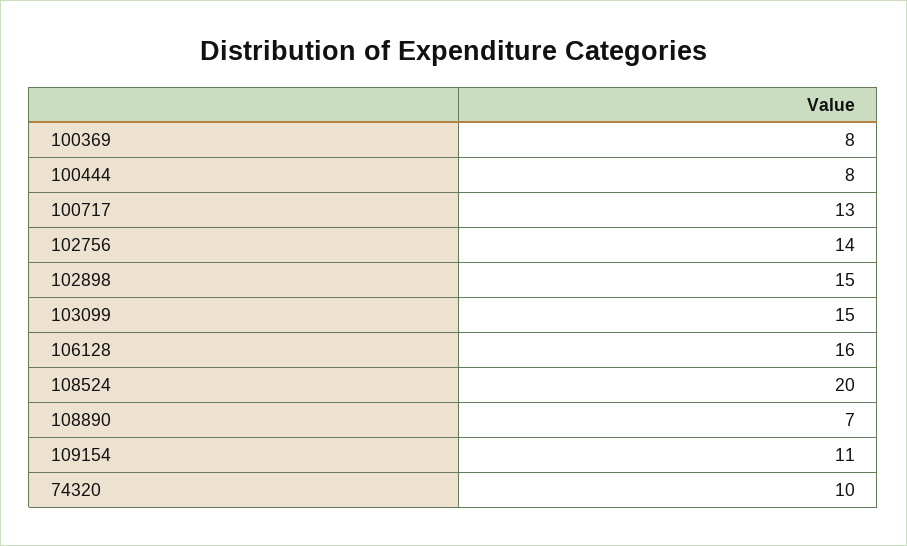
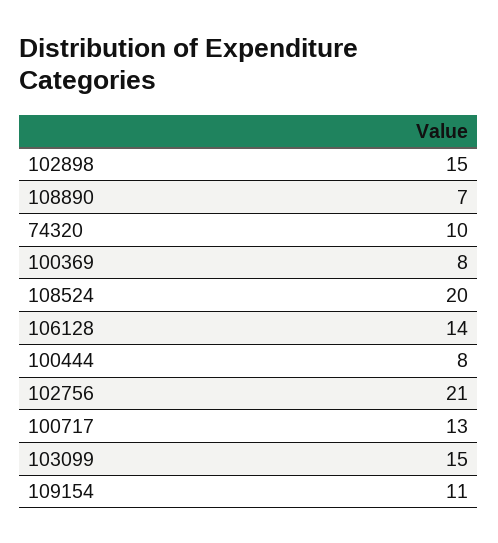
102756: 14 -> 21
106128: 16 -> 14

